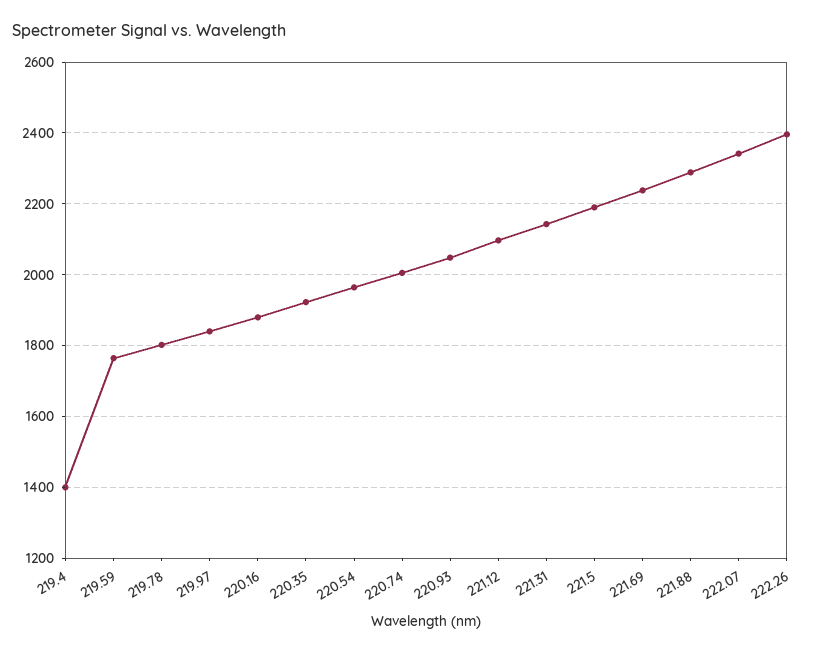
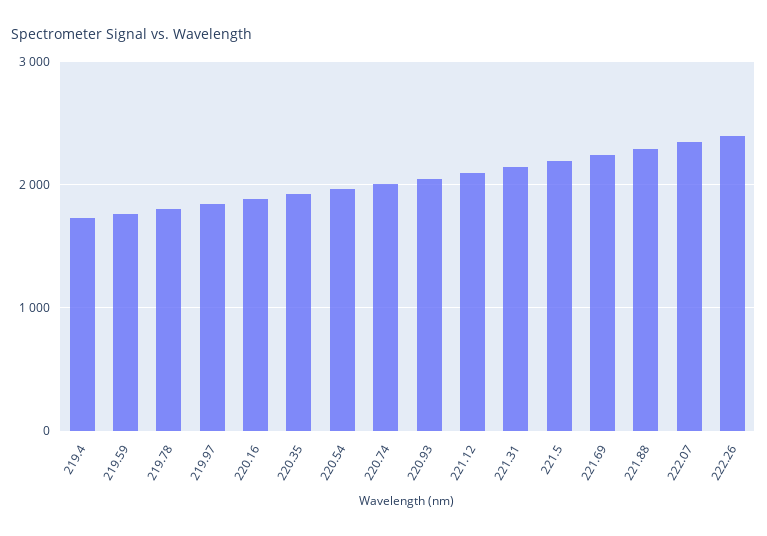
219.4: 1400 -> 1700

